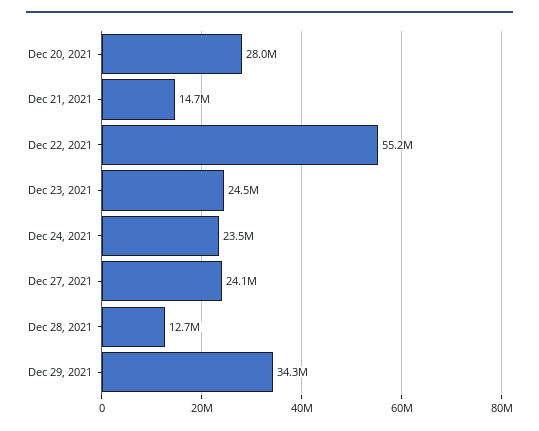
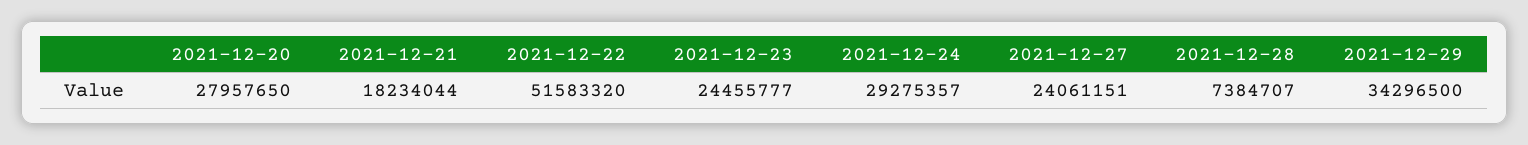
Dec 21, 2021: 14700000 -> 18234044
Dec 22, 2021: 55200000 -> 51583320
Dec 24, 2021: 23500000 -> 29275357
Dec 28, 2021: 12700000 -> 7384707

